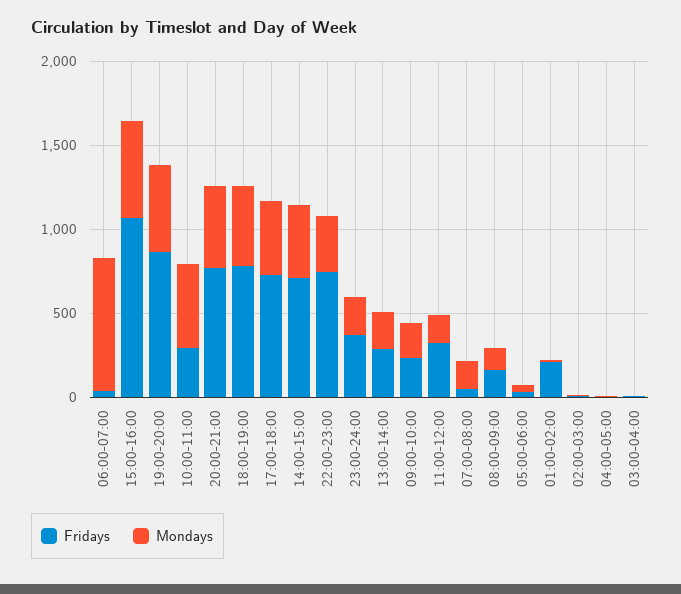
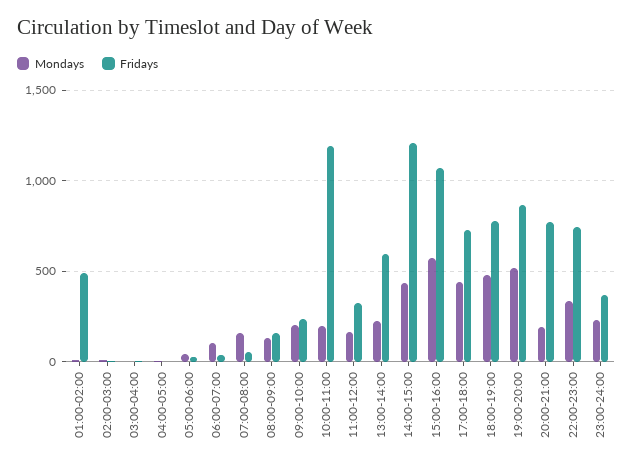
Mondays, 06:00-07:00: 800 -> 100
Fridays, 10:00-11:00: 300 -> 1200
Mondays, 10:00-11:00: 500 -> 200
Mondays, 20:00-21:00: 500 -> 200
Fridays, 14:00-15:00: 700 -> 1200
Fridays, 13:00-14:00: 300 -> 600
Fridays, 01:00-02:00: 200 -> 500

